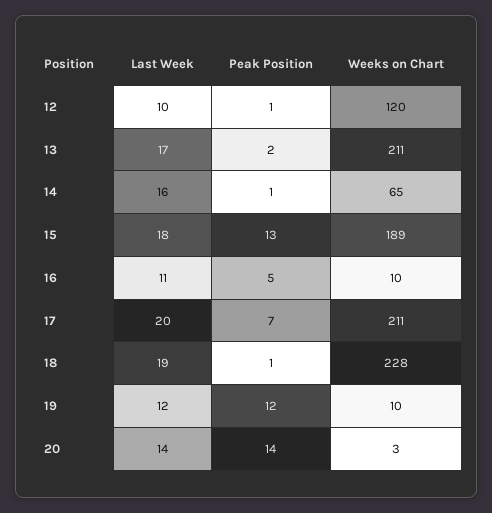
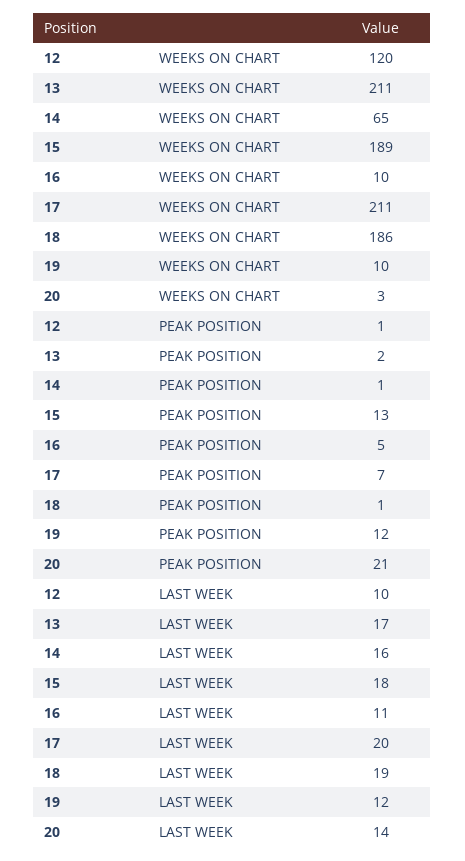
Weeks on Chart, 18: 228 -> 186
Peak Position, 20: 14 -> 21

